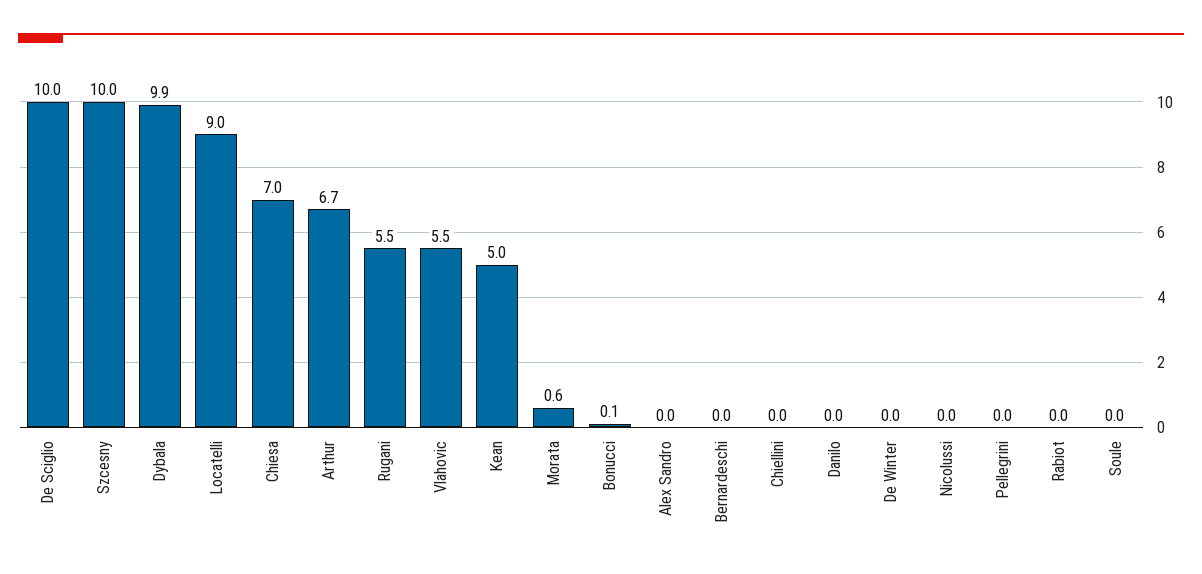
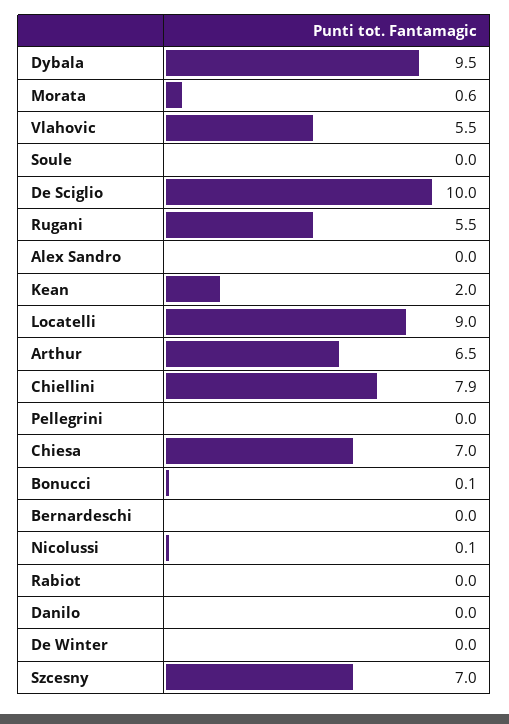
Szcesny: 10 -> 7
Dybala: 9.9 -> 9.5
Arthur: 6.7 -> 6.5
Kean: 5 -> 2
Chiellini: 0 -> 7.9
Nicolussi: 0 -> 0.1

